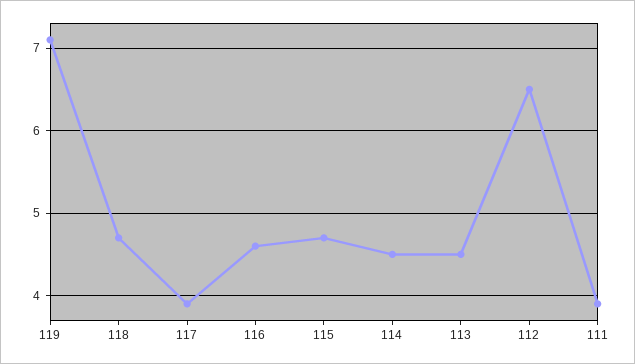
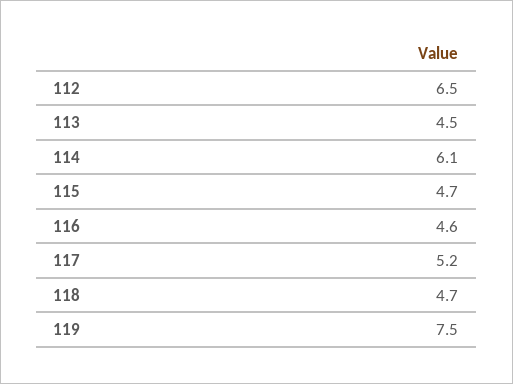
119: 7.1 -> 7.5
117: 3.9 -> 5.2
114: 4.5 -> 6.1
111: 3.9 -> none

